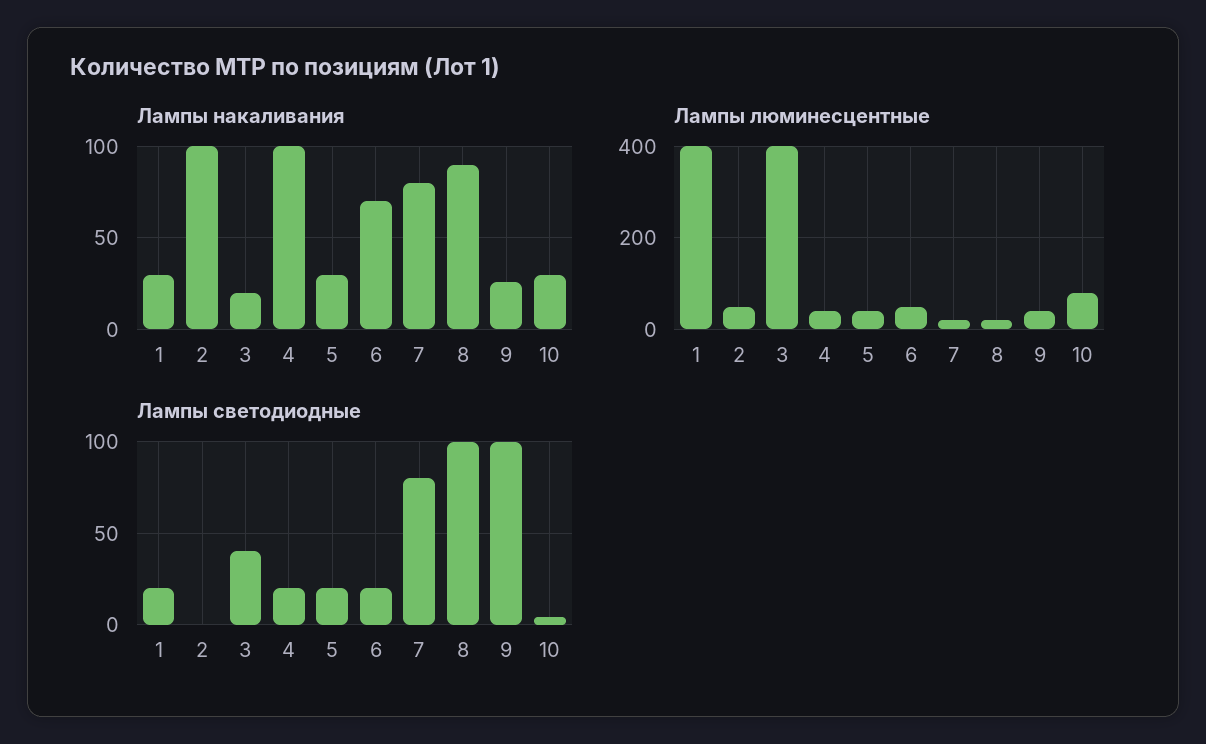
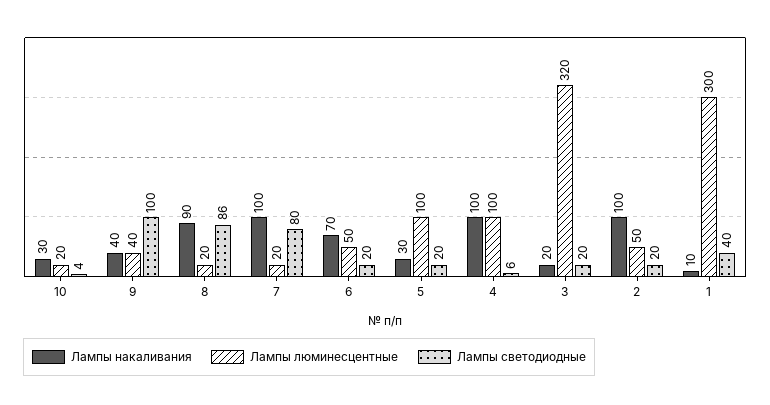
Лампы накаливания, 1: 30 -> 10
Лампы накаливания, 7: 80 -> 100
Лампы накаливания, 9: 25 -> 40
Лампы люминесцентные, 1: 400 -> 300
Лампы люминесцентные, 3: 400 -> 320
Лампы люминесцентные, 4: 40 -> 100
Лампы люминесцентные, 5: 40 -> 100
Лампы люминесцентные, 10: 80 -> 20
Лампы светодиодные, 1: 20 -> 40
Лампы светодиодные, 2: 0 -> 20
Лампы светодиодные, 3: 40 -> 20
Лампы светодиодные, 4: 20 -> 6
Лампы светодиодные, 8: 100 -> 86

